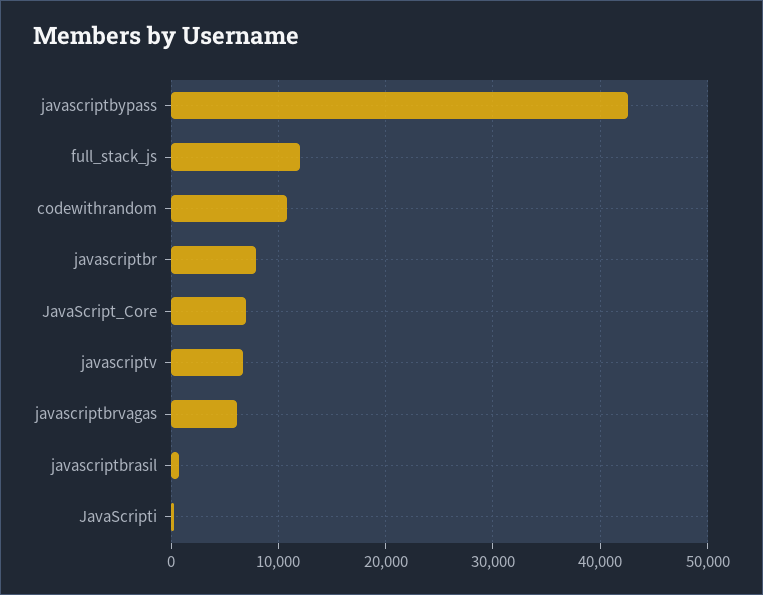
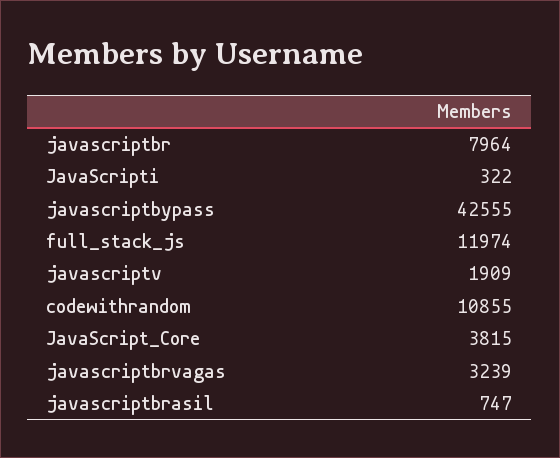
JavaScript_Core: 7000 -> 3815
javascriptv: 7000 -> 1909
javascriptbrvagas: 6000 -> 3239

